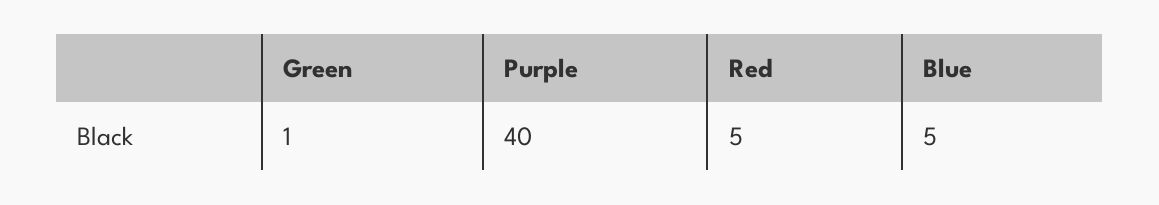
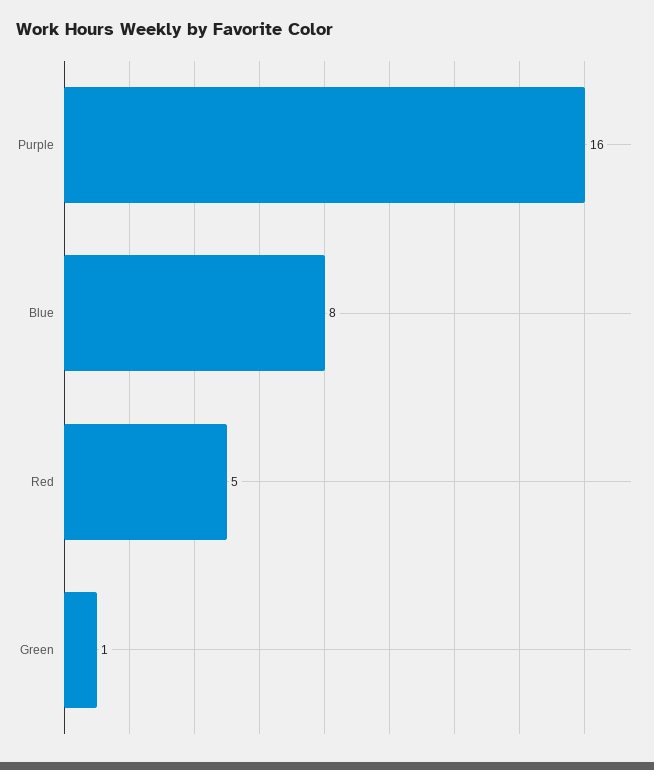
Purple: 40 -> 16
Blue: 5 -> 8

